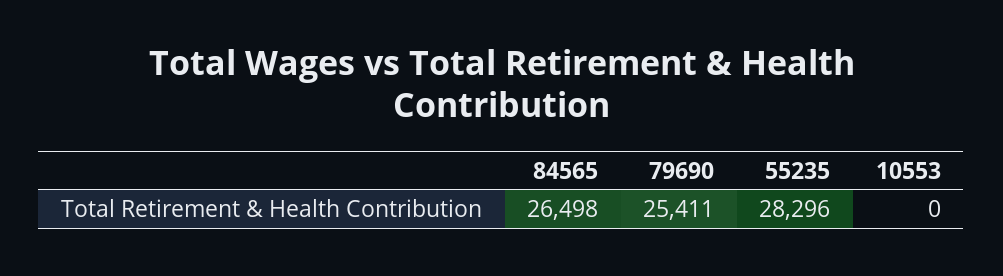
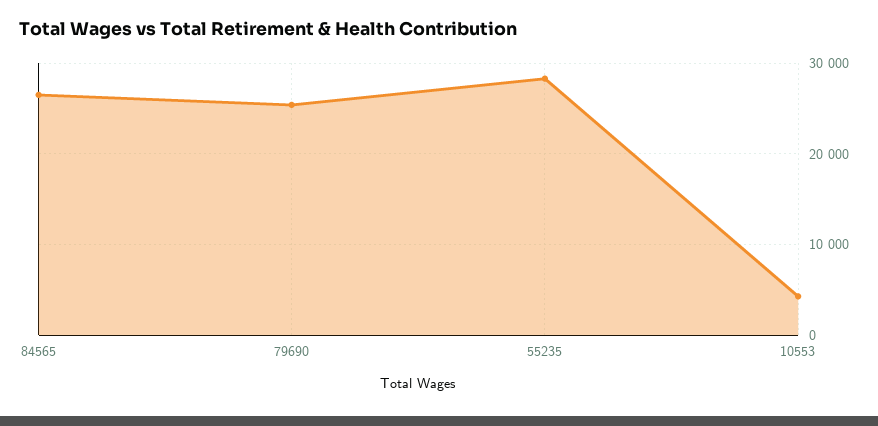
10553: 0 -> 4000

